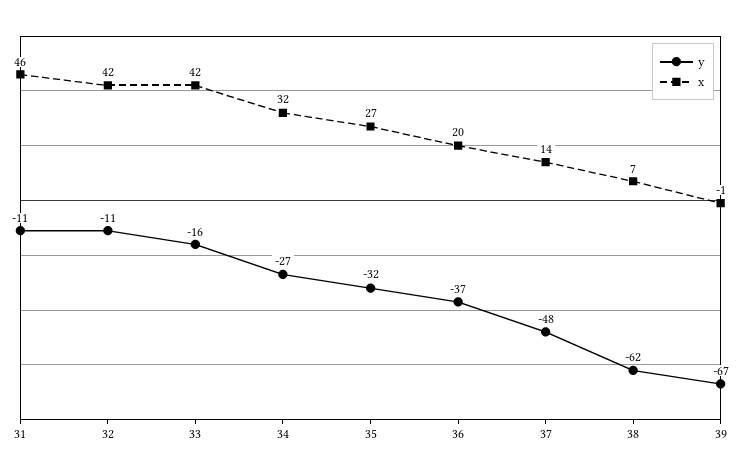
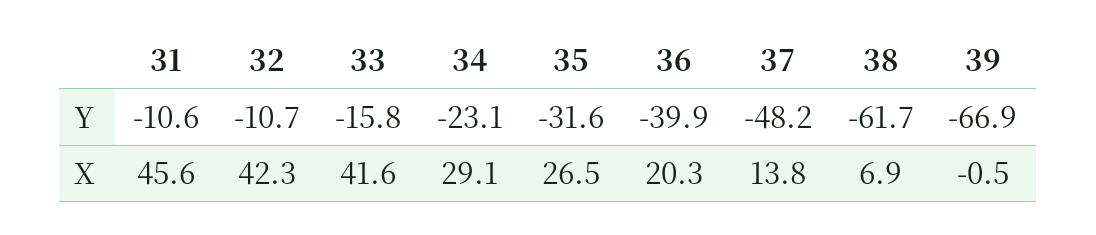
y, 34: -27 -> -23.1
x, 34: 32 -> 29.1
y, 36: -37 -> -39.9

